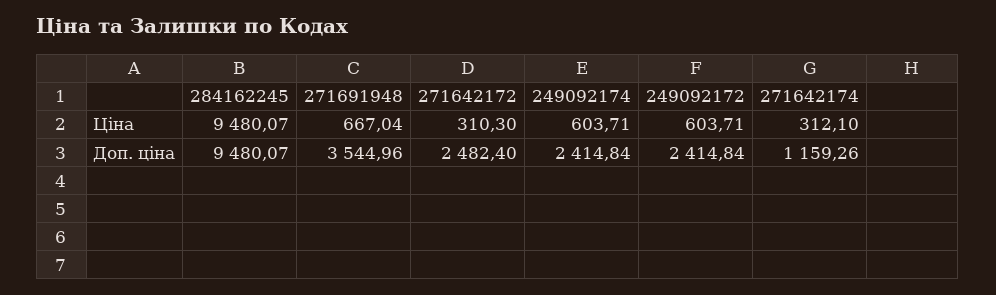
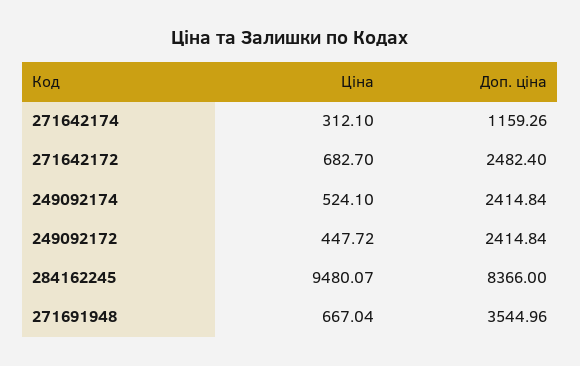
271642172, Ціна: 310.3 -> 682.7
249092174, Ціна: 603.71 -> 524.1
249092172, Ціна: 603.71 -> 447.72
284162245, Доп. ціна: 9480.07 -> 8366

